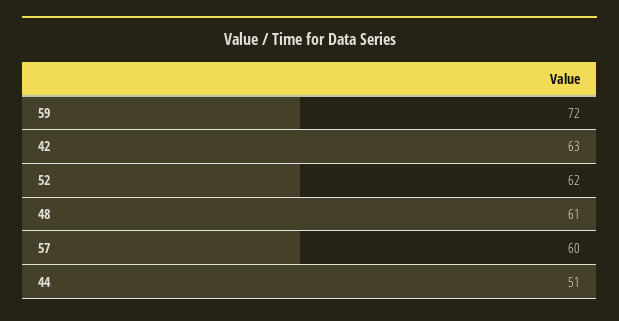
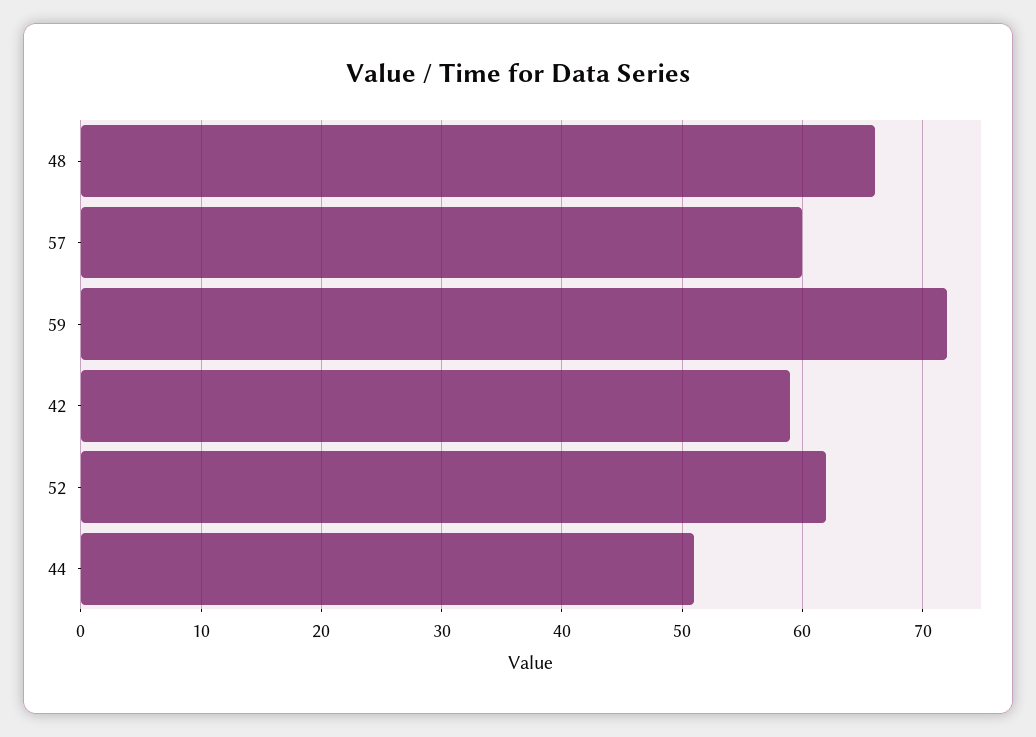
42: 63 -> 59
48: 61 -> 66

